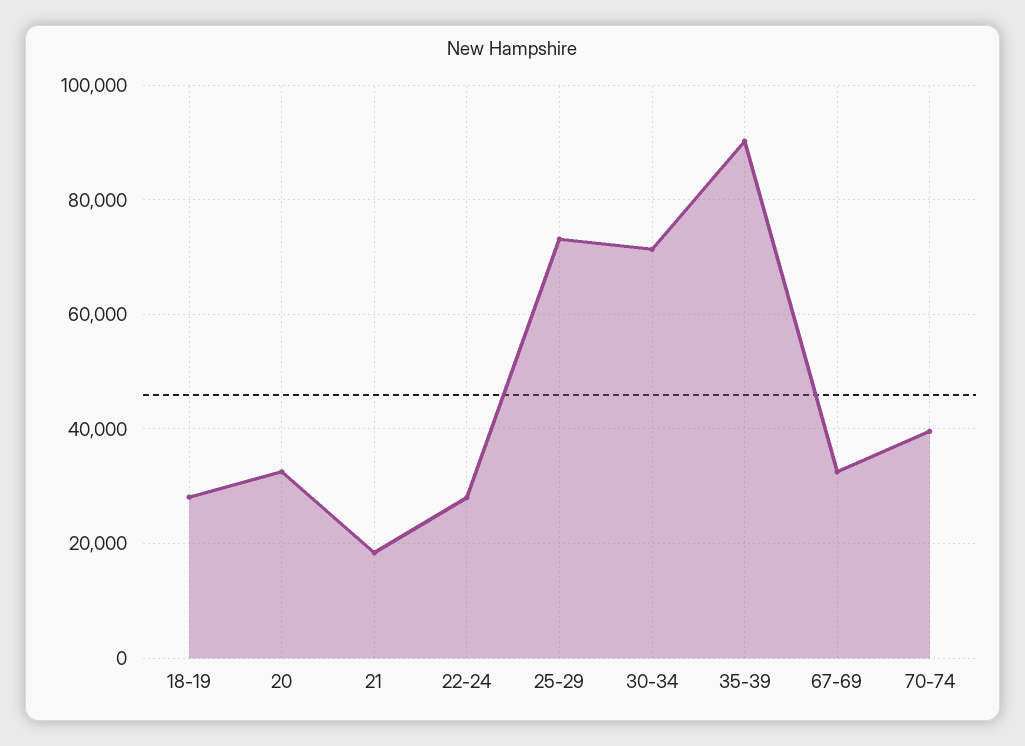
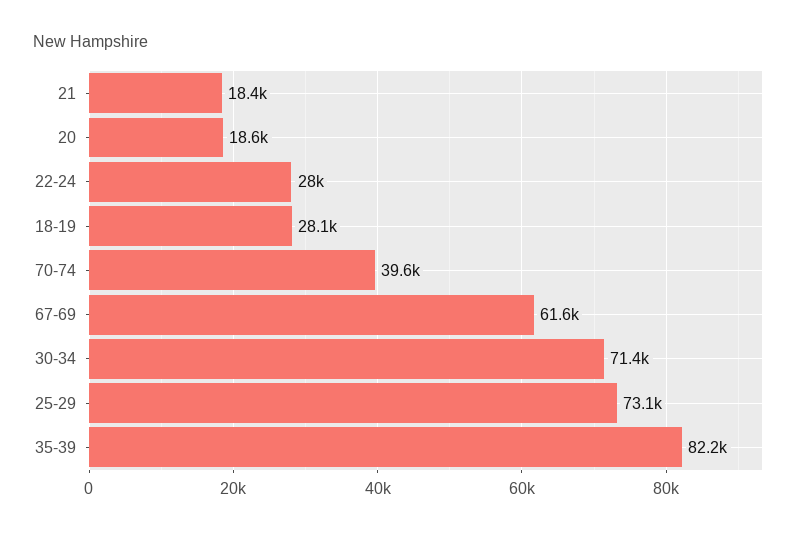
20: 32000 -> 18600
35-39: 90000 -> 82200
67-69: 32000 -> 61600

